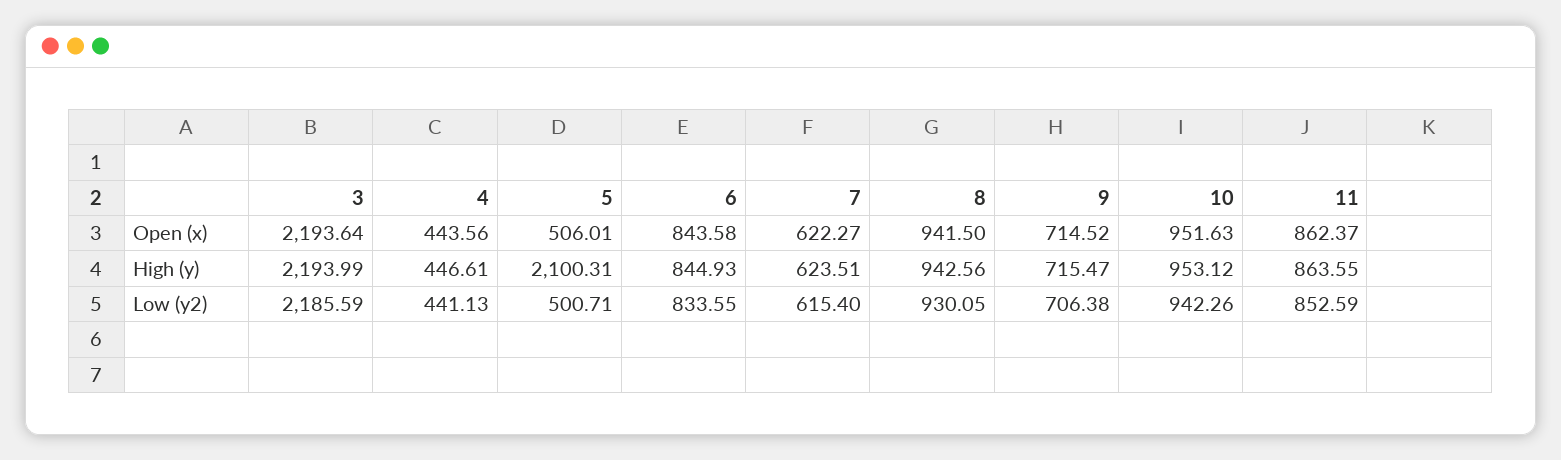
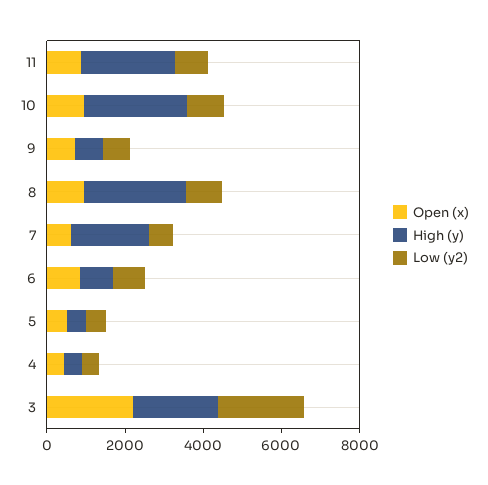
High (y), 5: 2100.31 -> 500
High (y), 7: 623.51 -> 2000
High (y), 8: 942.56 -> 2500
High (y), 10: 953.12 -> 2500
High (y), 11: 863.55 -> 2500

